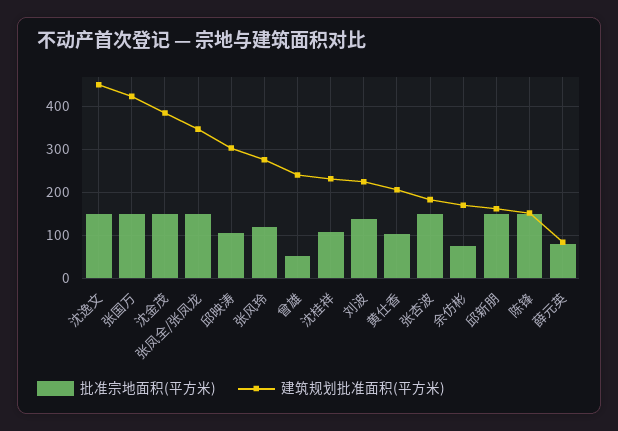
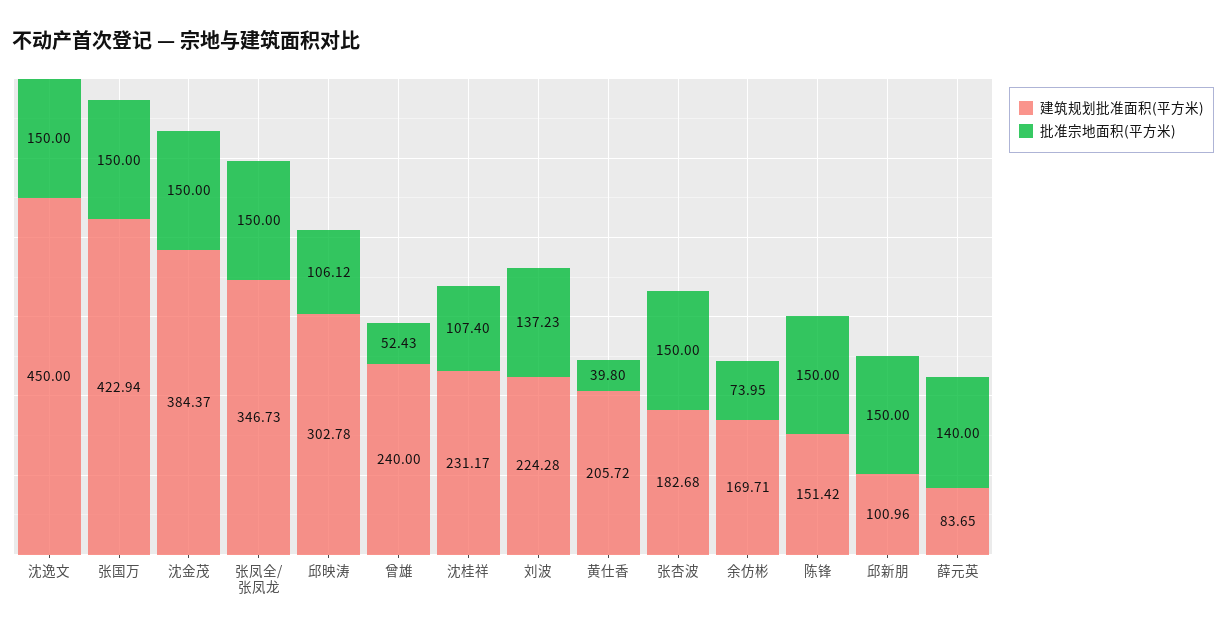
批准宗地面积(平方米), 张风玲: 120 -> none
建筑规划批准面积(平方米), 张风玲: 280 -> none
批准宗地面积(平方米), 黄仕香: 100 -> 39.8
建筑规划批准面积(平方米), 邱新朋: 160 -> 100.96
批准宗地面积(平方米), 薛元英: 80 -> 140

